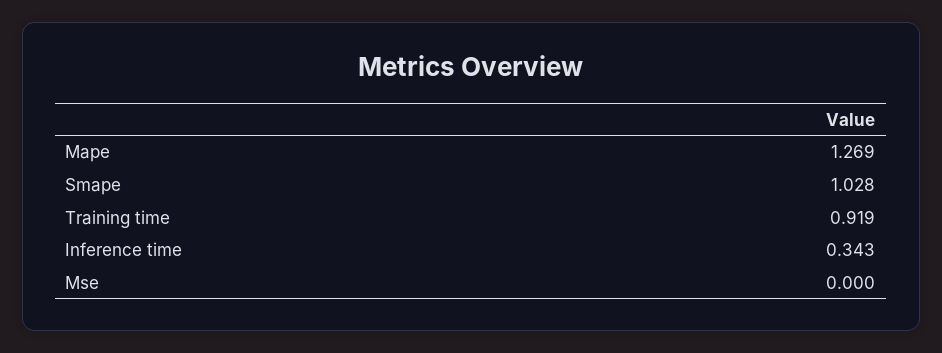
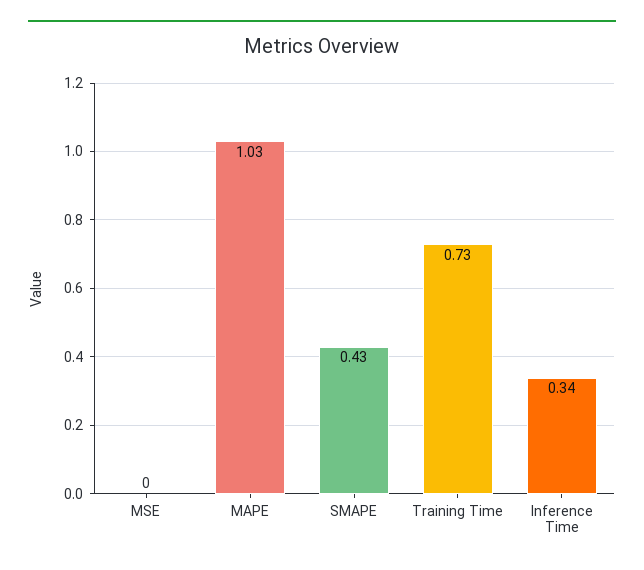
Mape: 1.269 -> 1.03
Smape: 1.028 -> 0.43
Training time: 0.919 -> 0.73

